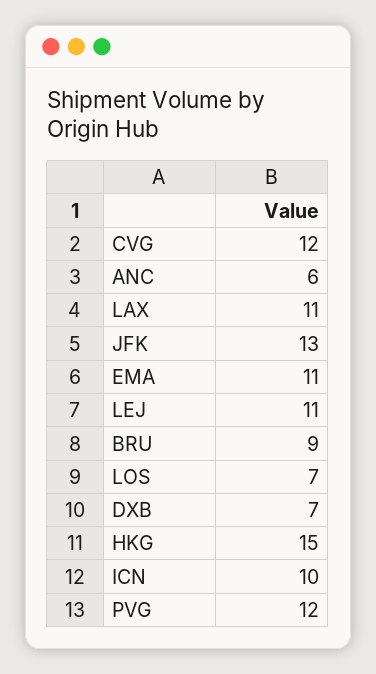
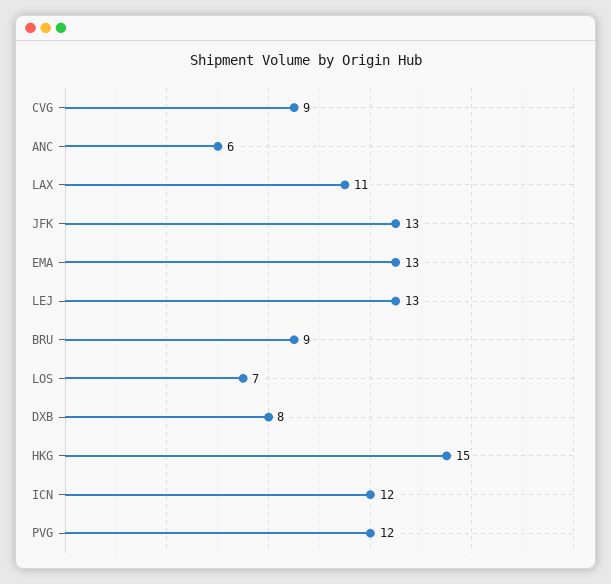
CVG: 12 -> 9
EMA: 11 -> 13
LEJ: 11 -> 13
DXB: 7 -> 8
ICN: 10 -> 12

